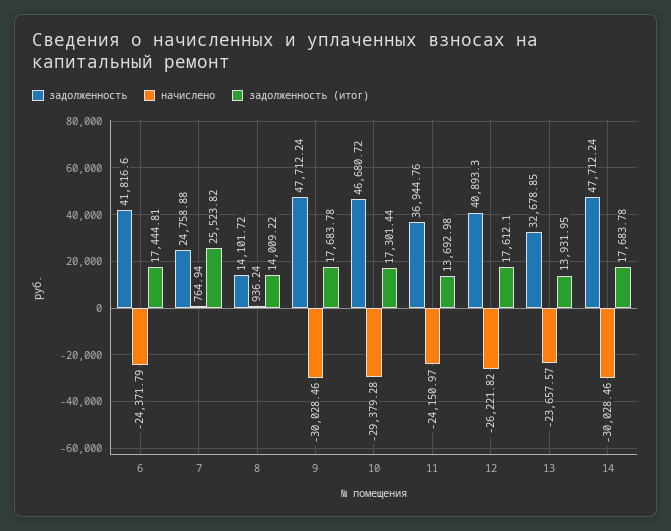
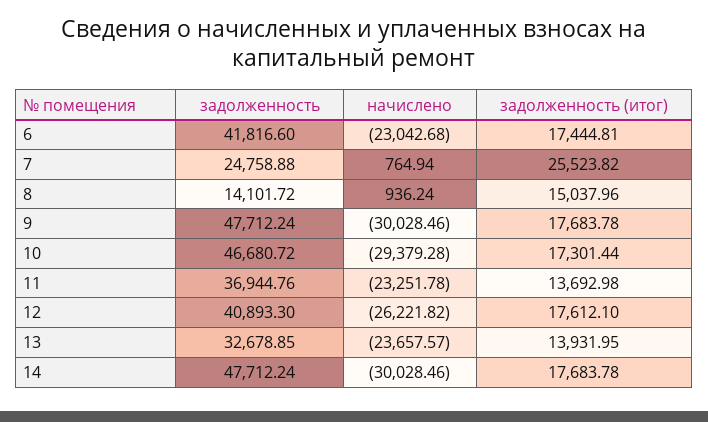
начислено, 6: -24371.79 -> -23042.68
задолженность (итог), 8: 14009.22 -> 15037.96
начислено, 11: -24150.97 -> -23251.78

